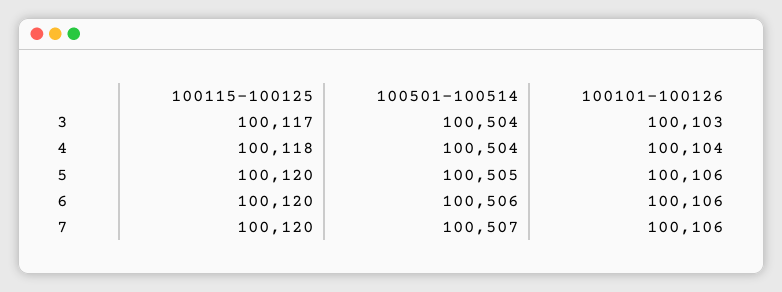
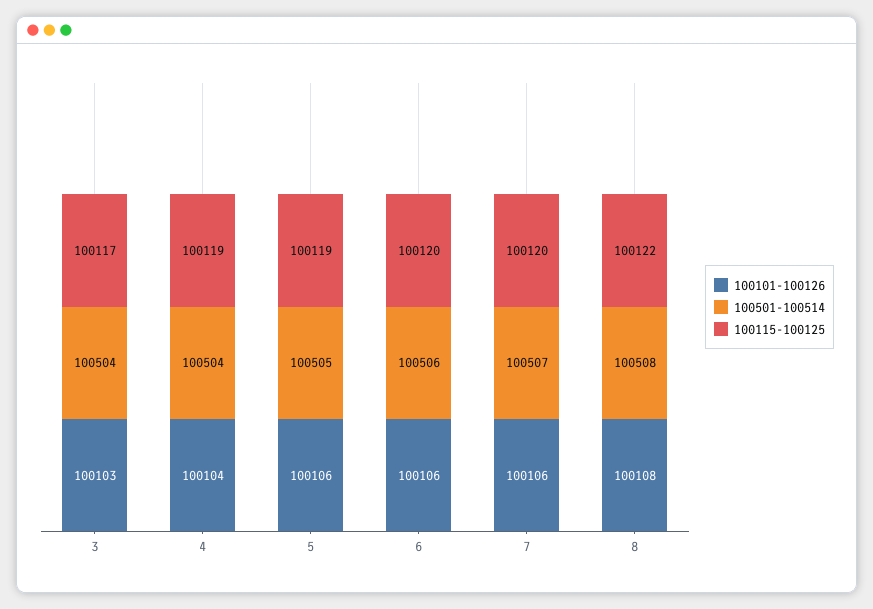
100115-100125, 4: 100118 -> 100119
100115-100125, 5: 100120 -> 100119
100101-100126, 8: none -> 100108
100501-100514, 8: none -> 100508
100115-100125, 8: none -> 100122

